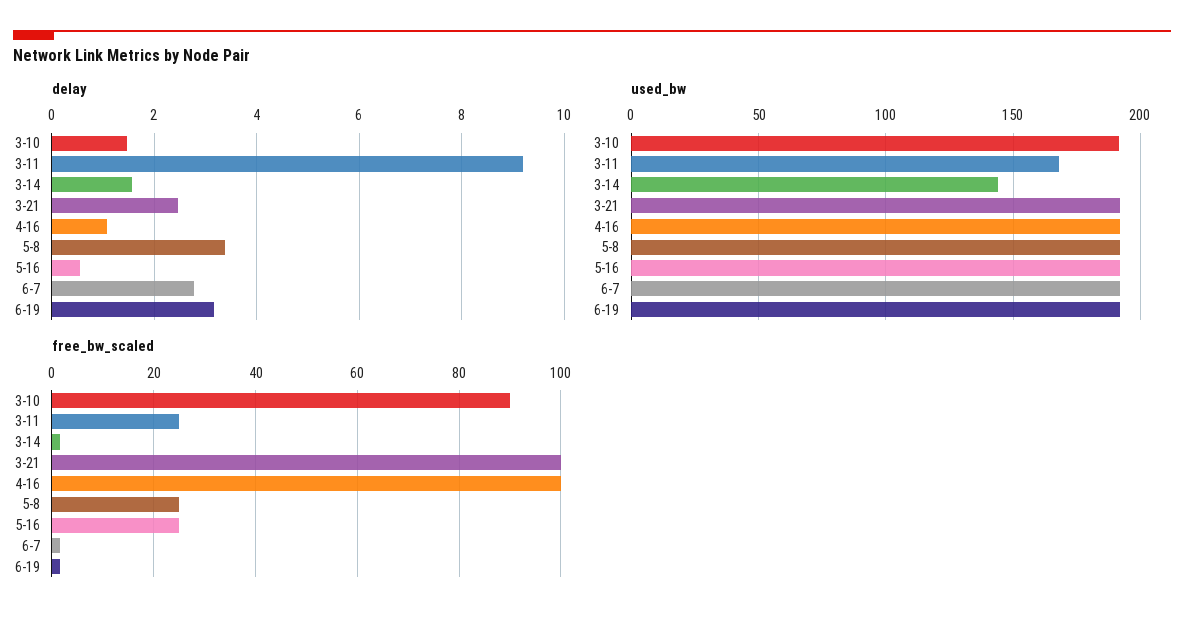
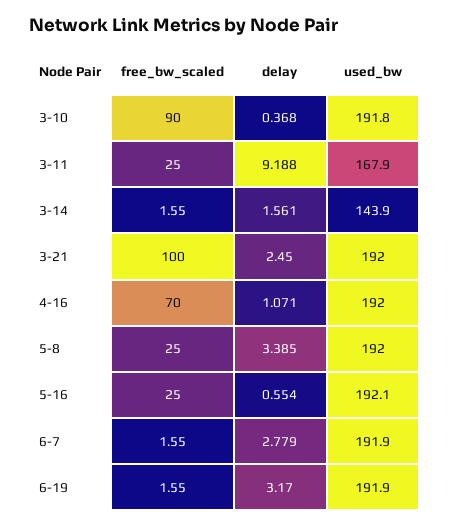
delay, 3-10: 1.4 -> 0.368
free_bw_scaled, 4-16: 100 -> 70

